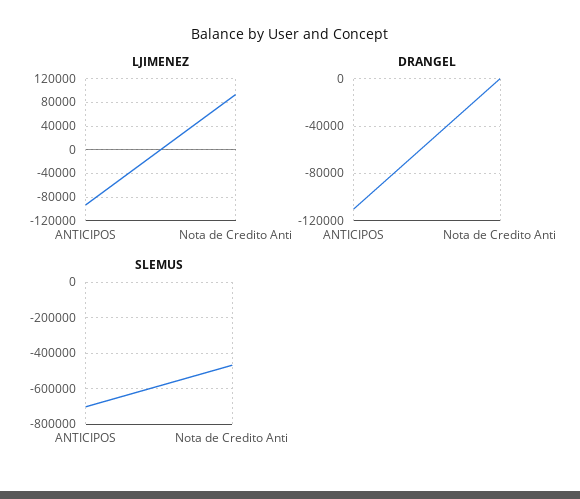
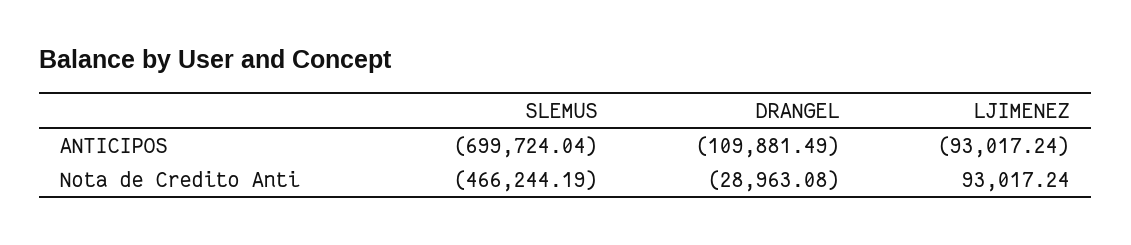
DRANGEL, Nota de Credito Anti: 0 -> -28963.08

